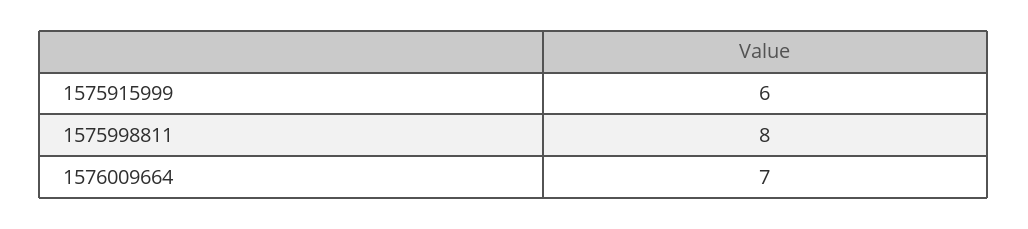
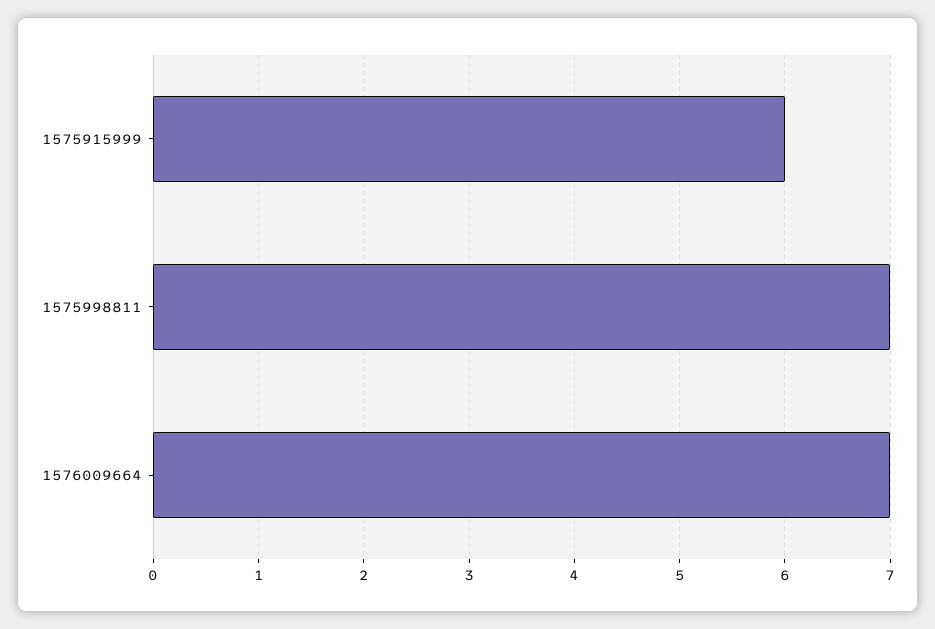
1575998811: 8 -> 7

